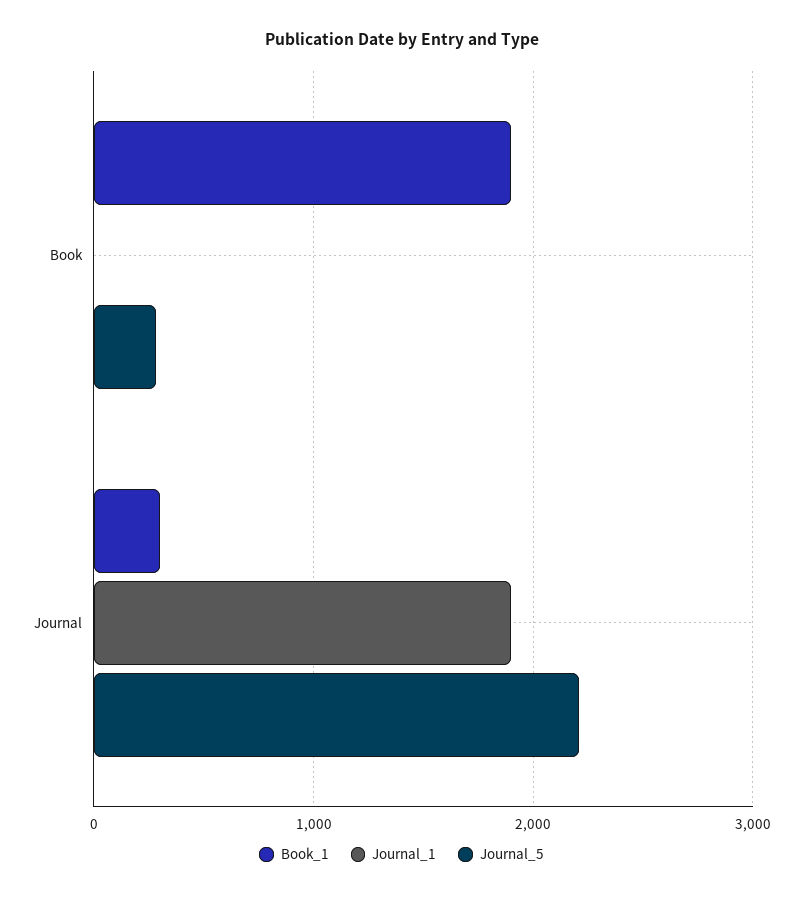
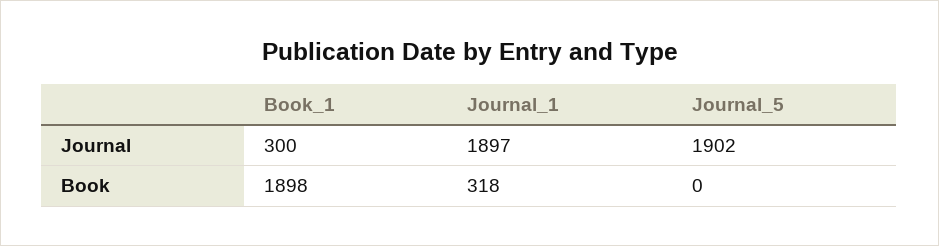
Journal_1, Book: 0 -> 318
Journal_5, Book: 300 -> 0
Journal_5, Journal: 2200 -> 1902

